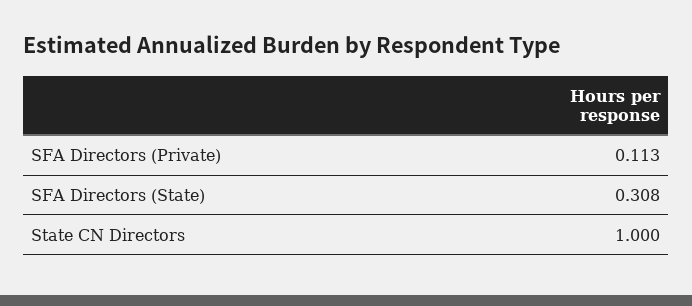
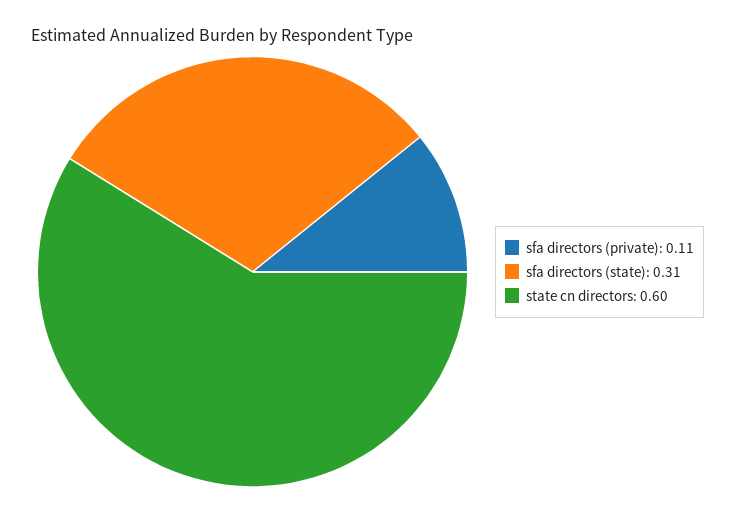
State CN Directors: 1 -> 0.6

